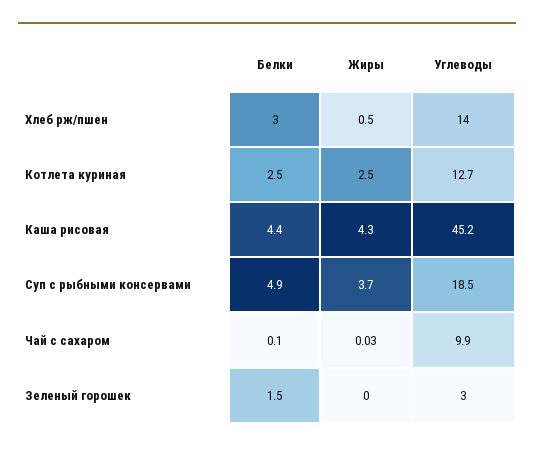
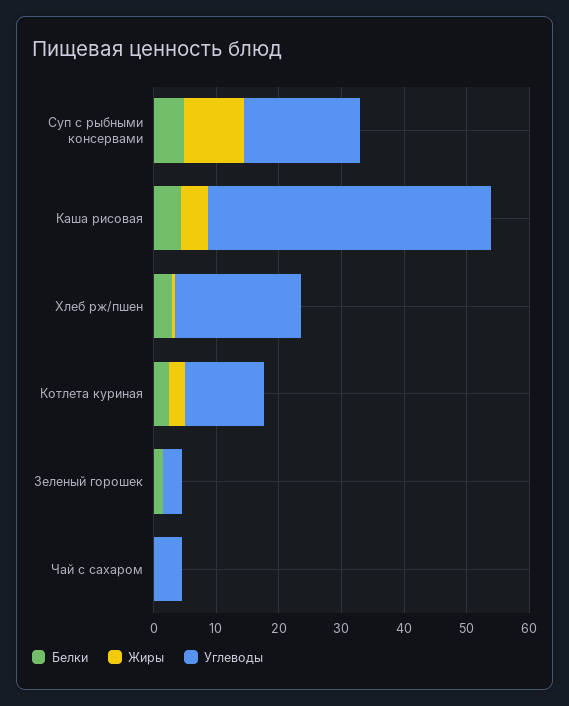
Углеводы, Хлеб рж/пшен: 14 -> 20
Жиры, Суп с рыбными консервами: 3.7 -> 10
Углеводы, Чай с сахаром: 9.9 -> 4

